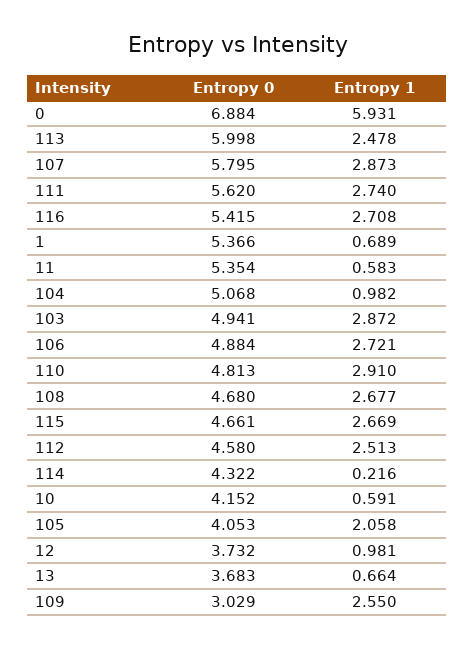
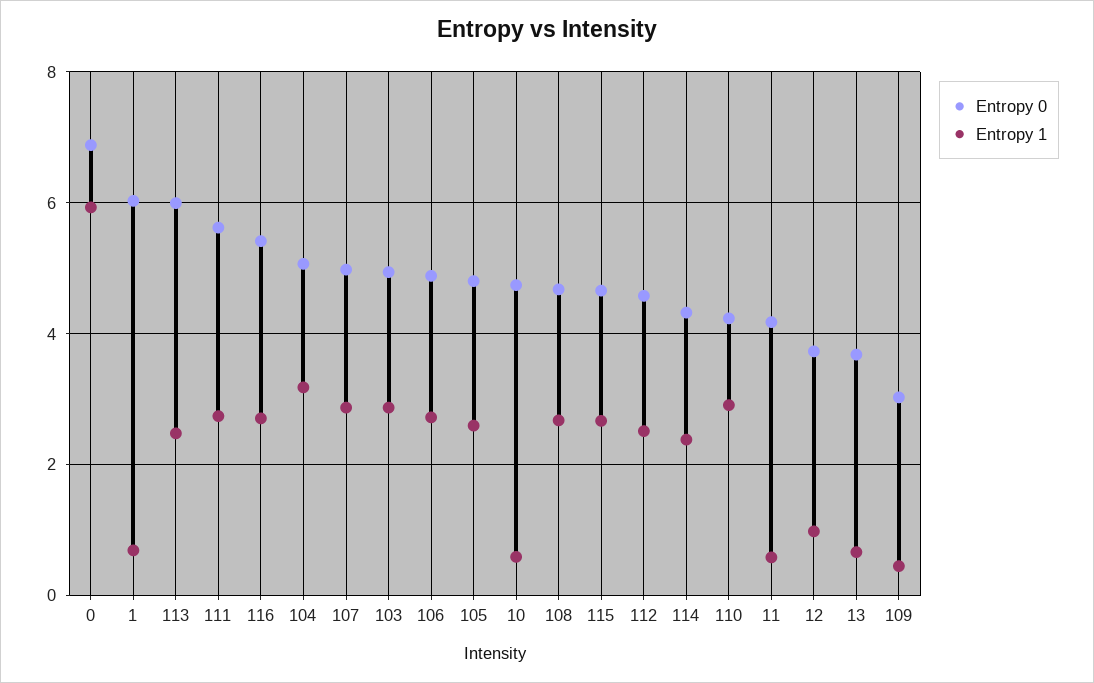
Entropy 0, 107: 5.795 -> 5
Entropy 0, 1: 5.366 -> 6
Entropy 0, 11: 5.354 -> 4.2
Entropy 1, 104: 0.982 -> 3.2
Entropy 0, 110: 4.813 -> 4.2
Entropy 1, 114: 0.216 -> 2.4
Entropy 0, 10: 4.152 -> 4.8
Entropy 0, 105: 4.053 -> 4.8
Entropy 1, 105: 2.058 -> 2.6
Entropy 1, 109: 2.55 -> 0.4

